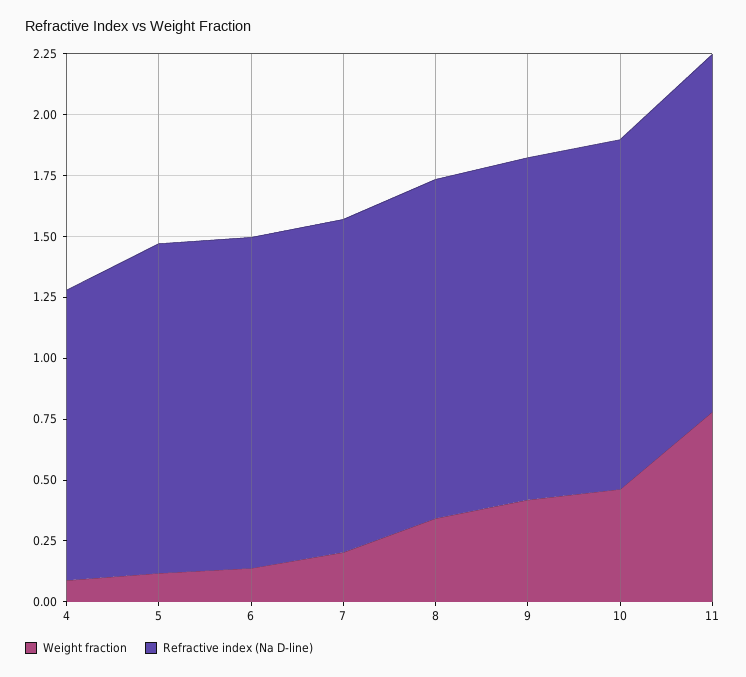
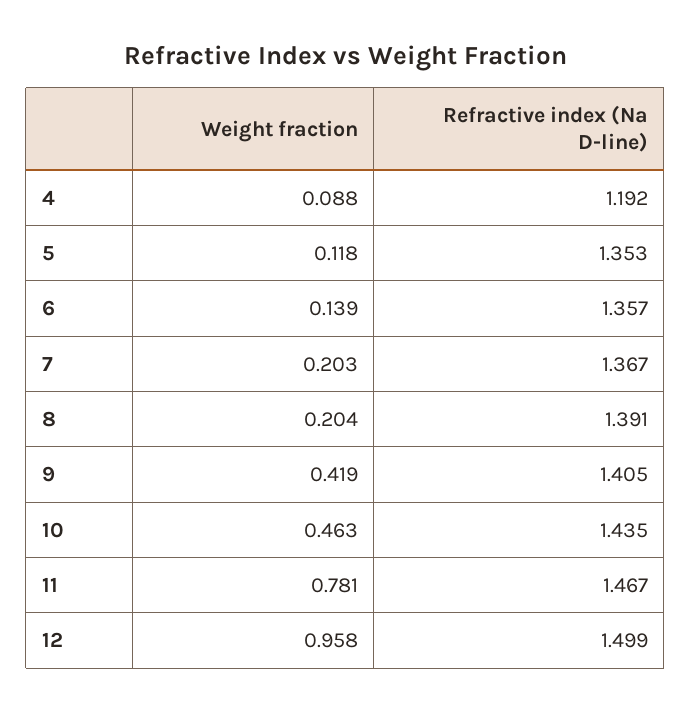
Weight fraction, 8: 0.35 -> 0.204
Weight fraction, 12: none -> 0.958
Refractive index (Na D-line), 12: none -> 1.499

